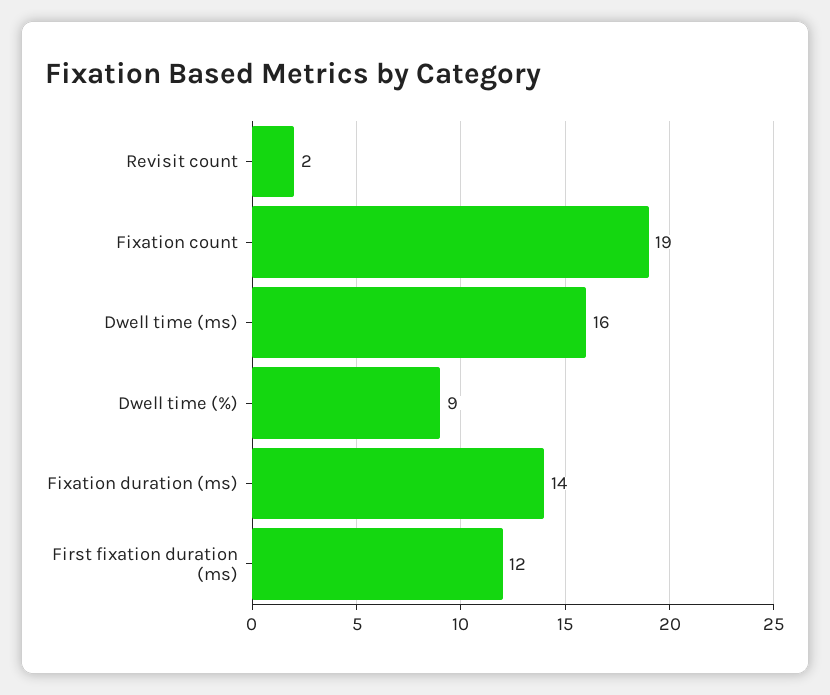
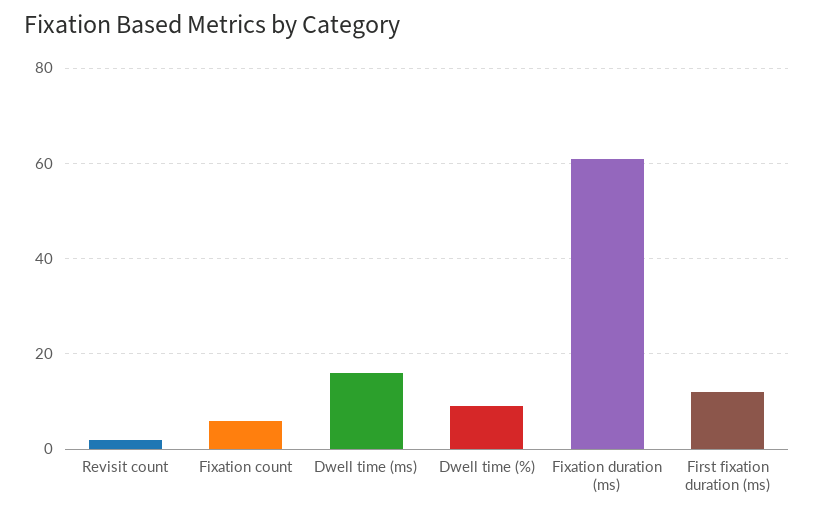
Fixation count: 19 -> 5
Fixation duration (ms): 14 -> 60

